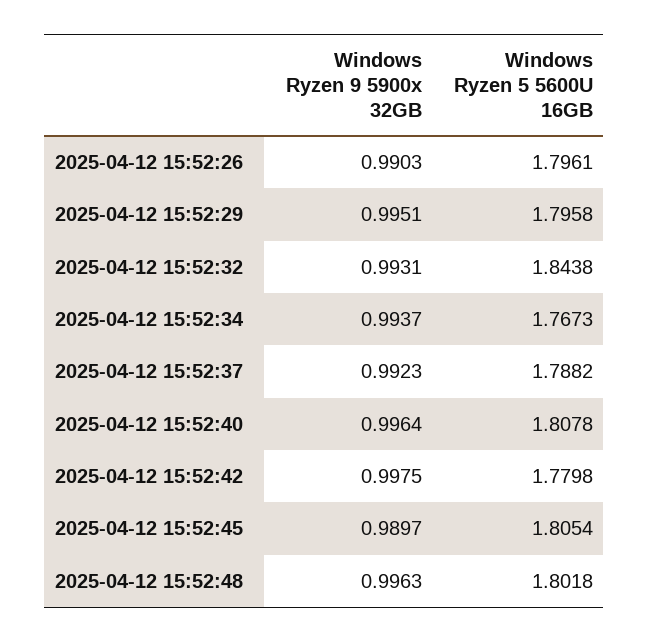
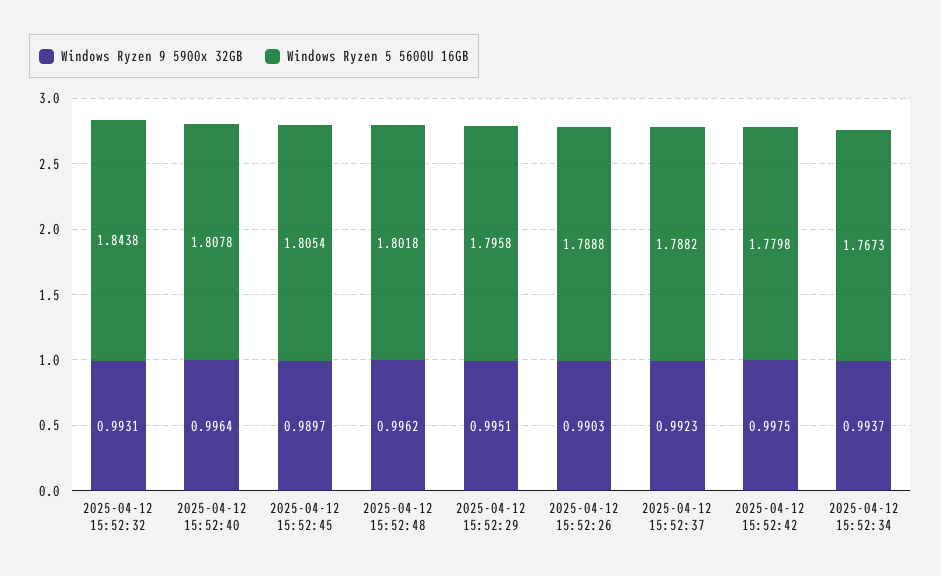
Windows Ryzen 5 5600U 16GB, 2025-04-12 15:52:26: 1.7961 -> 1.7888
Windows Ryzen 9 5900x 32GB, 2025-04-12 15:52:48: 0.9963 -> 0.9962

